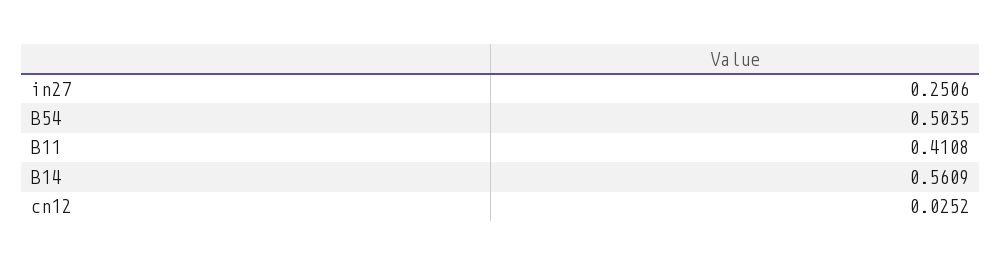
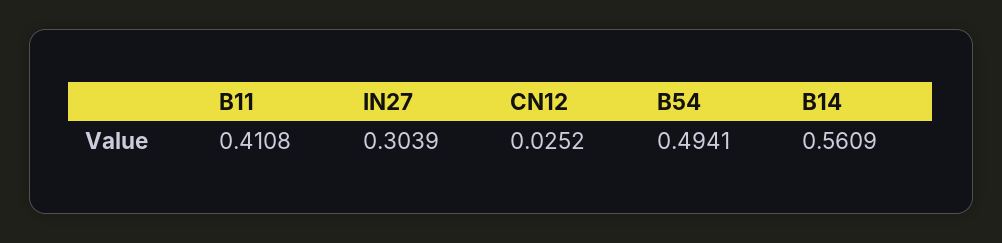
in27: 0.2506 -> 0.3039
B54: 0.5035 -> 0.4941

